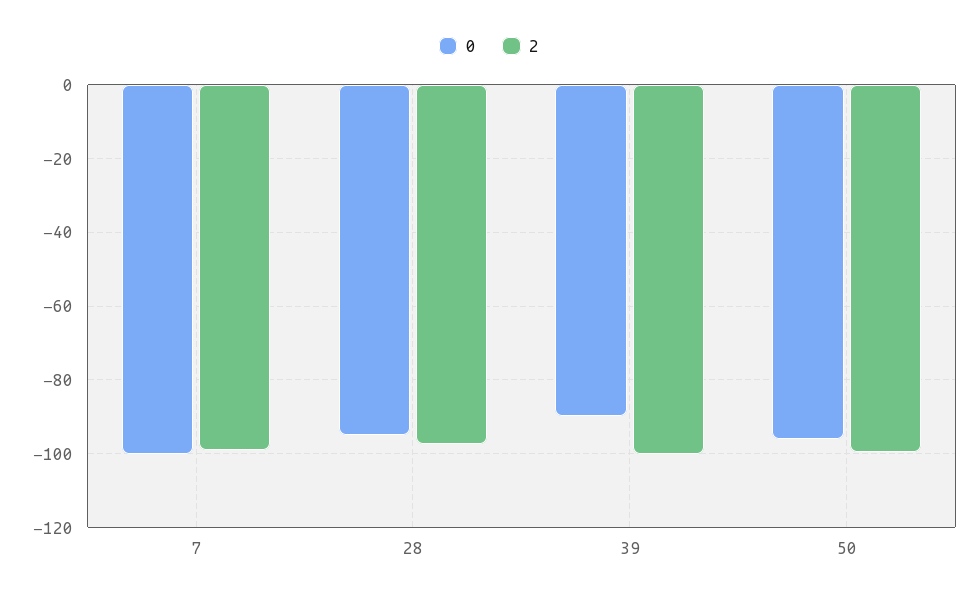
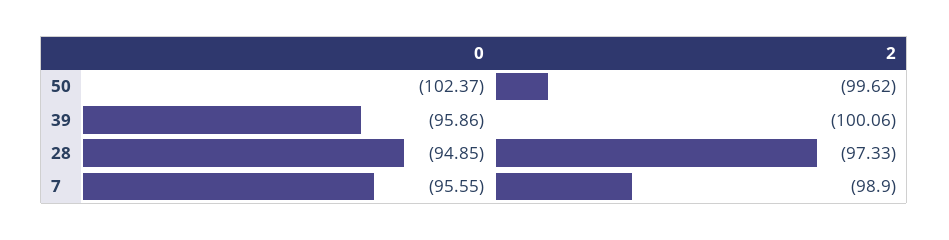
0, 7: -100 -> -95.55
0, 39: -90 -> -95.86
0, 50: -96 -> -102.37

